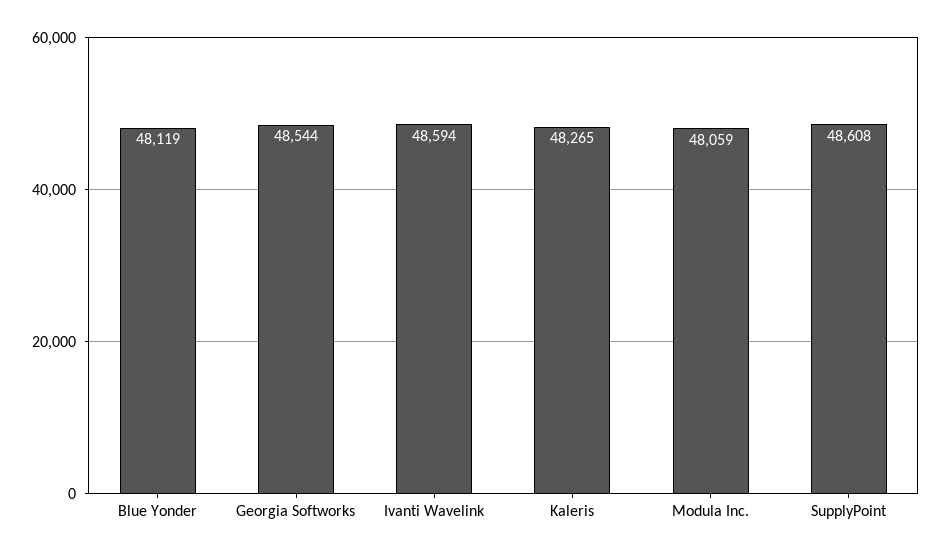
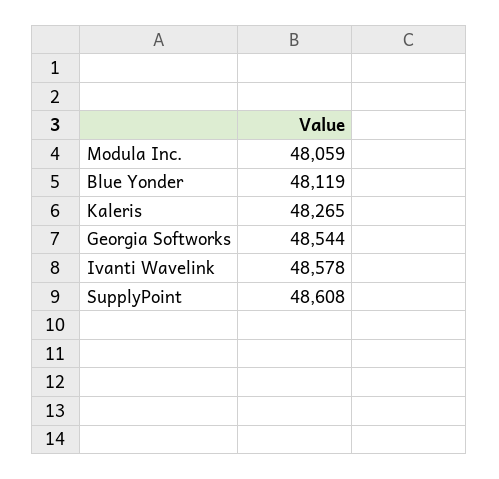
Ivanti Wavelink: 48594 -> 48578

